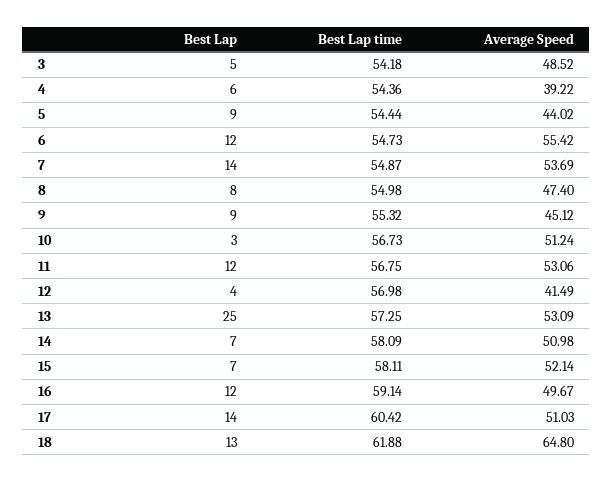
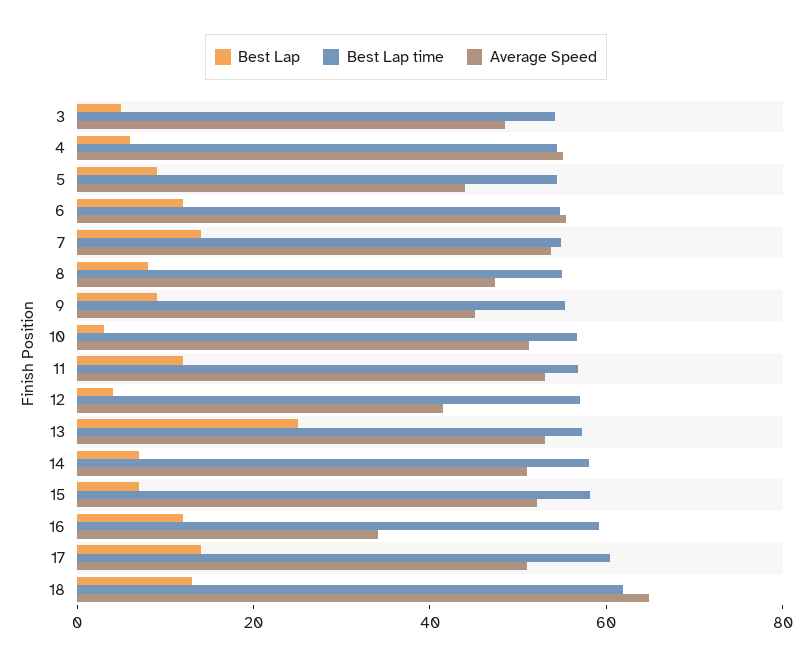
Average Speed, 4: 39.22 -> 55
Average Speed, 16: 49.67 -> 35

